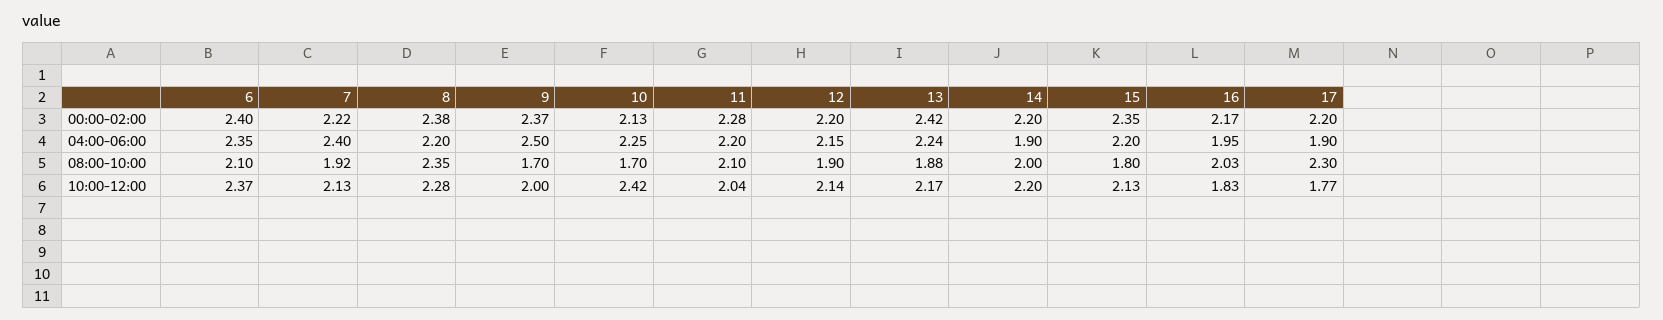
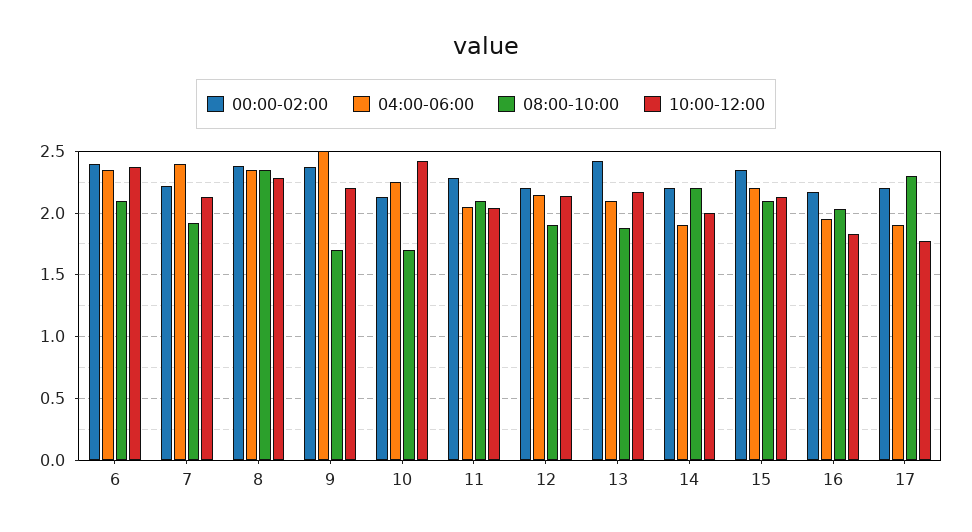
04:00-06:00, 8: 2.2 -> 2.35
04:00-06:00, 11: 2.2 -> 2.05
04:00-06:00, 13: 2.24 -> 2.1
08:00-10:00, 14: 2 -> 2.2
08:00-10:00, 15: 1.8 -> 2.1
10:00-12:00, 9: 2 -> 2.2
10:00-12:00, 14: 2.2 -> 2

